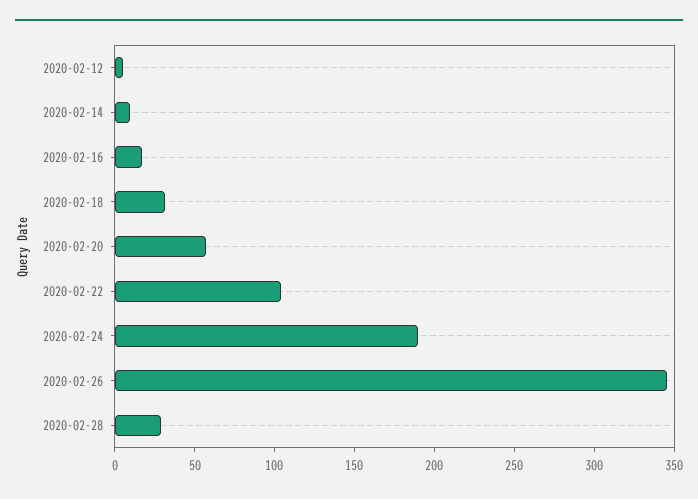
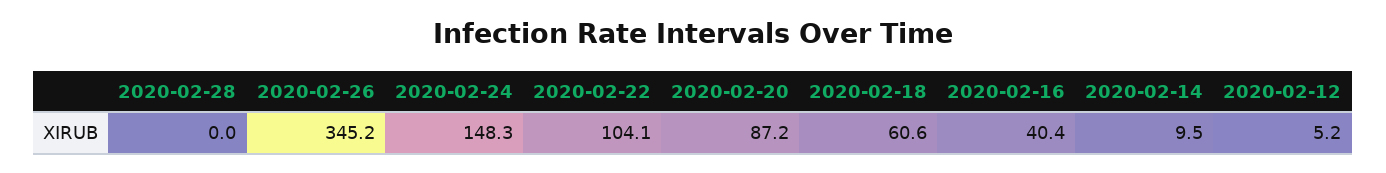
2020-02-16: 20 -> 40.4
2020-02-18: 30 -> 60.6
2020-02-20: 60 -> 87.2
2020-02-24: 190 -> 148.3
2020-02-28: 30 -> 0

